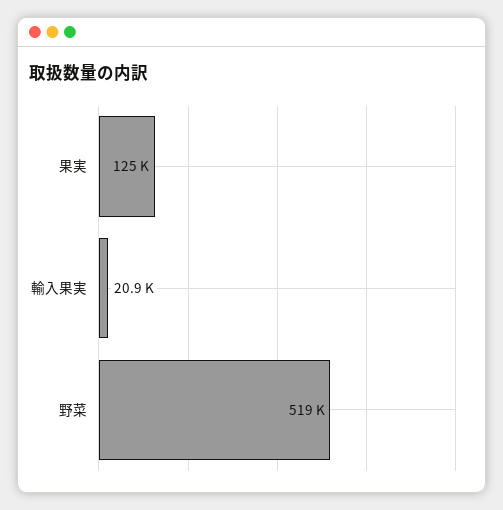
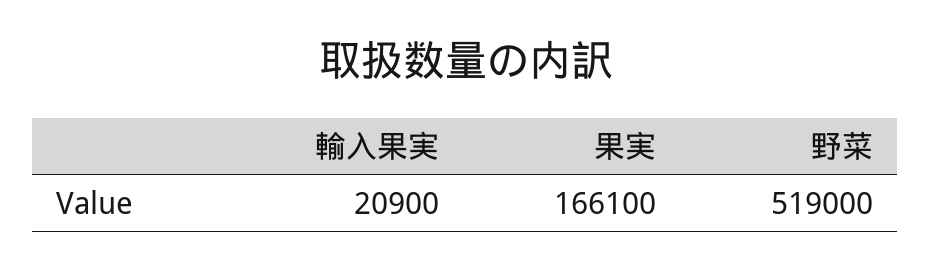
果実: 125000 -> 166100

